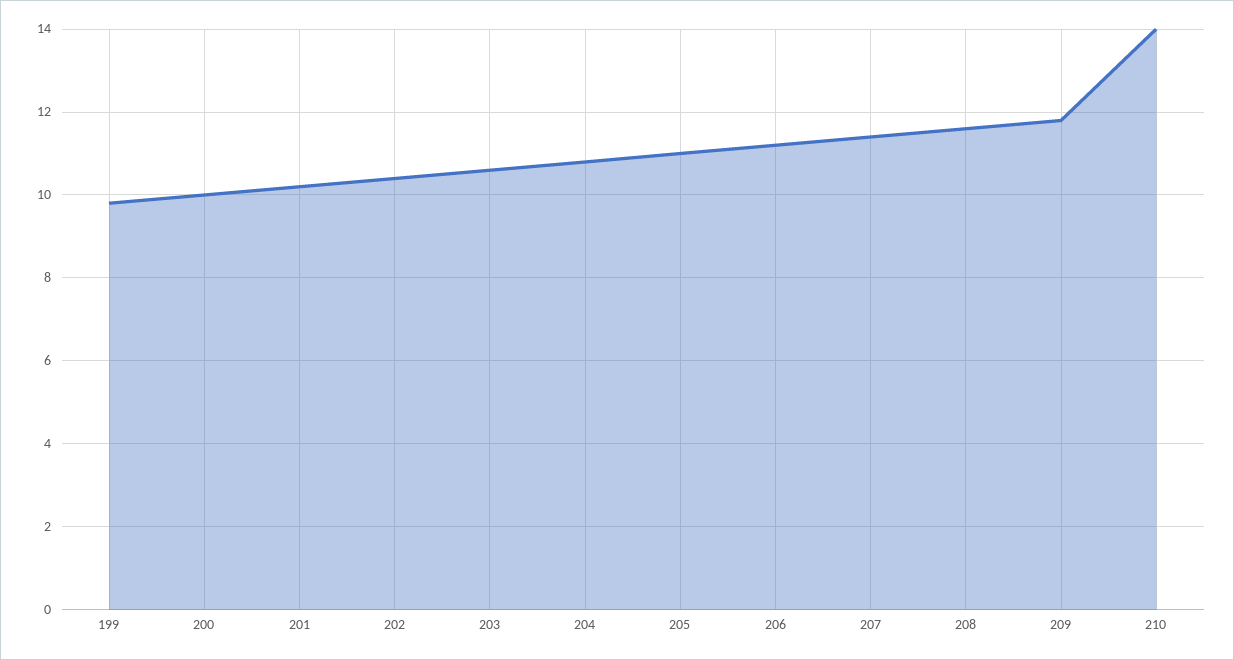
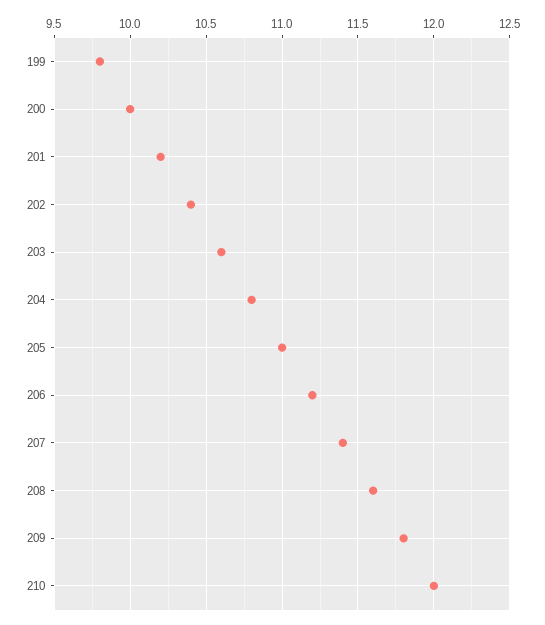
210: 14 -> 12

